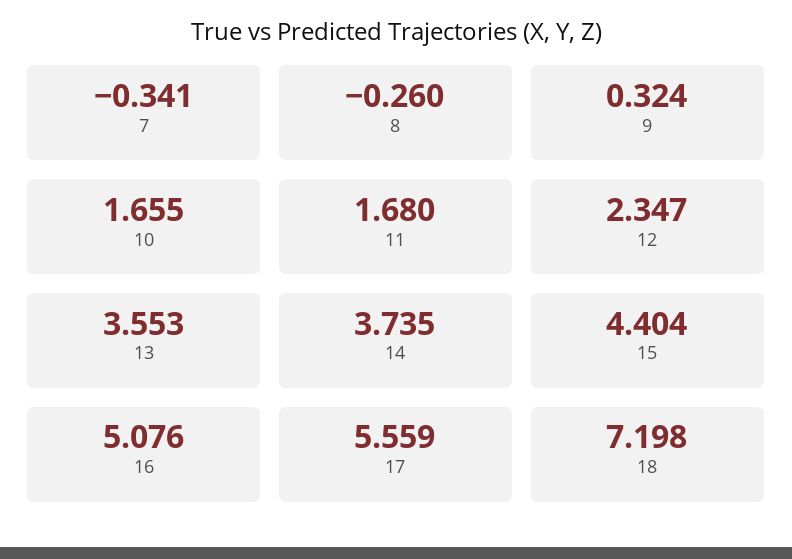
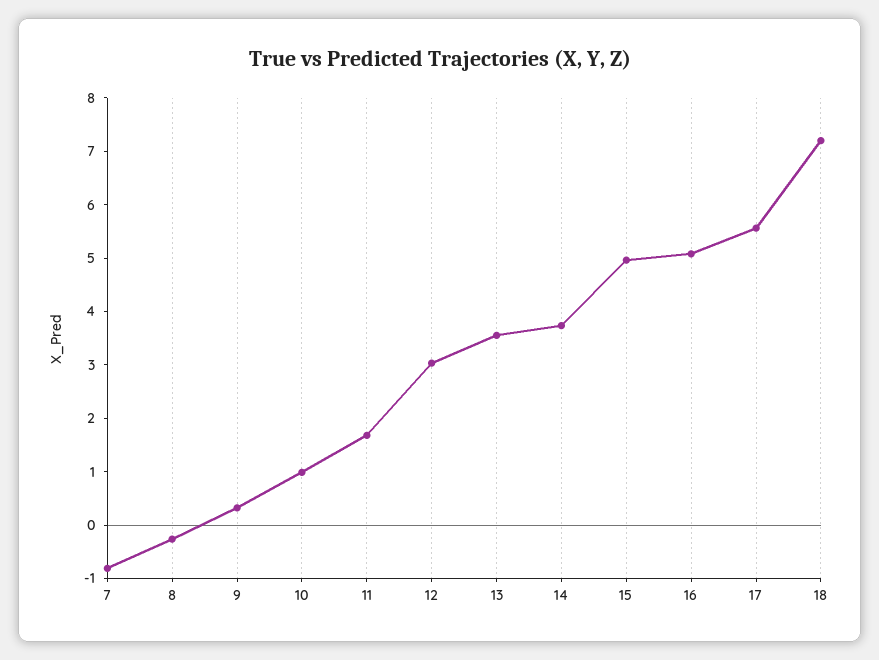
7: -0.341 -> -0.8
10: 1.655 -> 1
12: 2.347 -> 3
15: 4.404 -> 5

